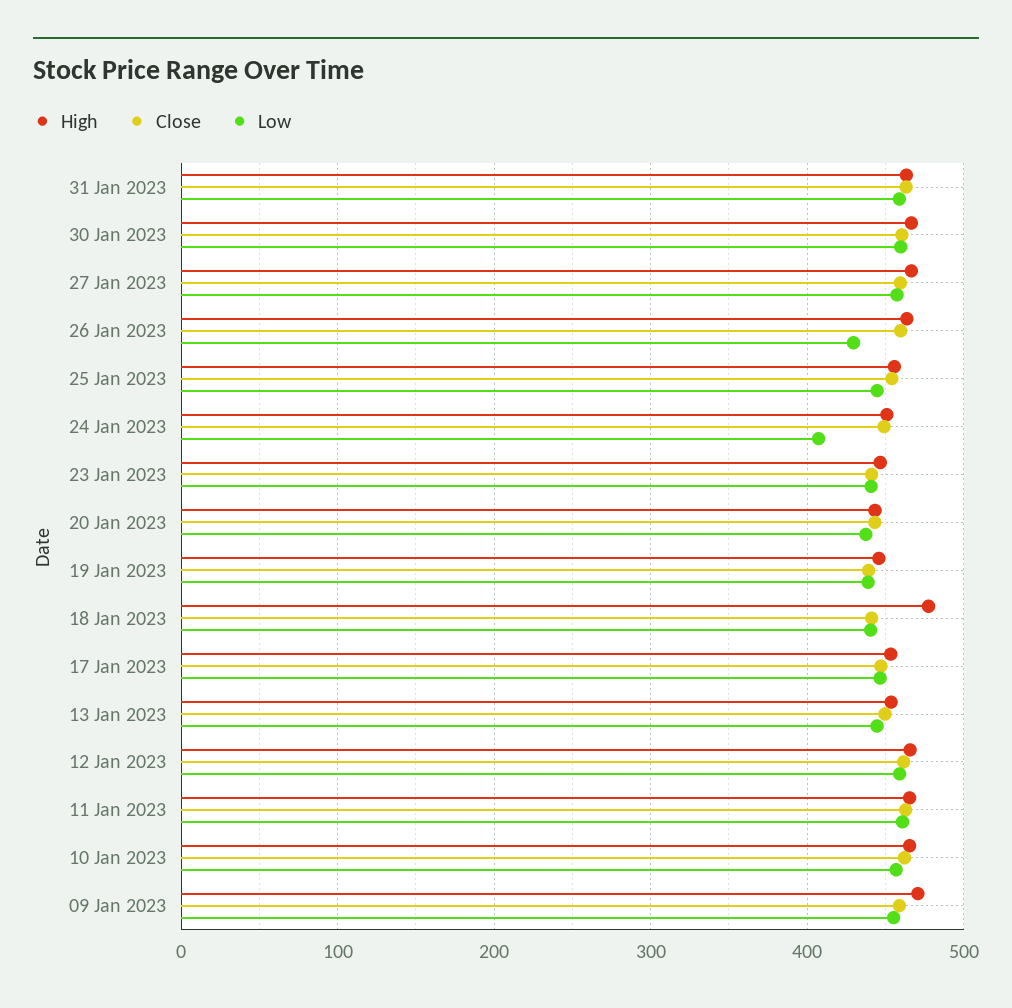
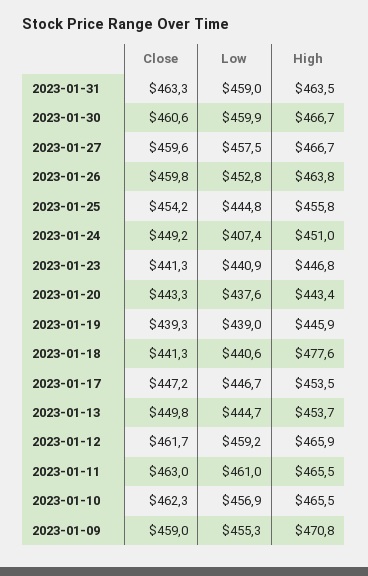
Low, 26 Jan 2023: 430 -> 452.8

